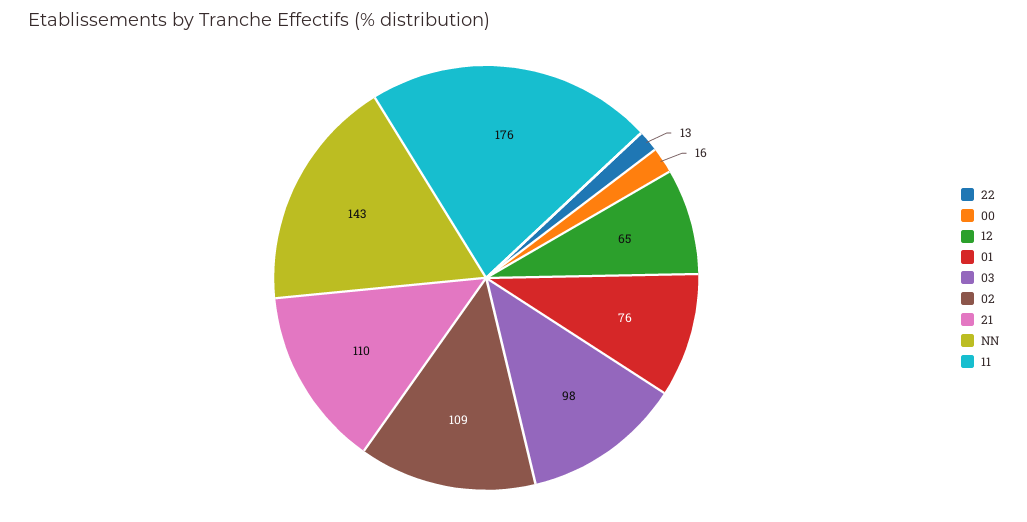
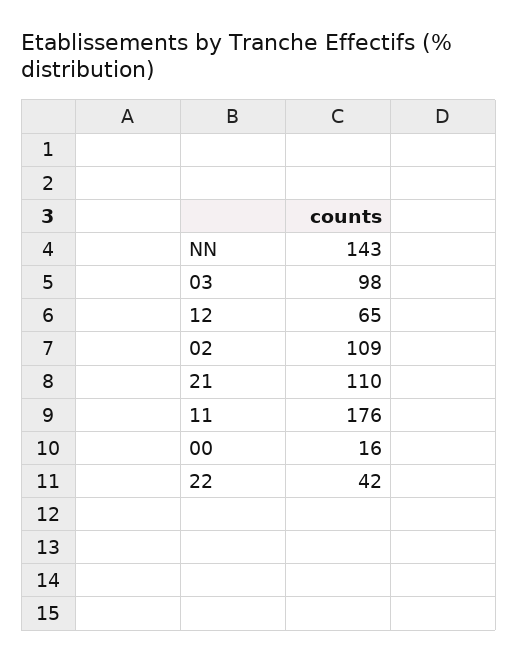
22: 13 -> 42
01: 76 -> none

